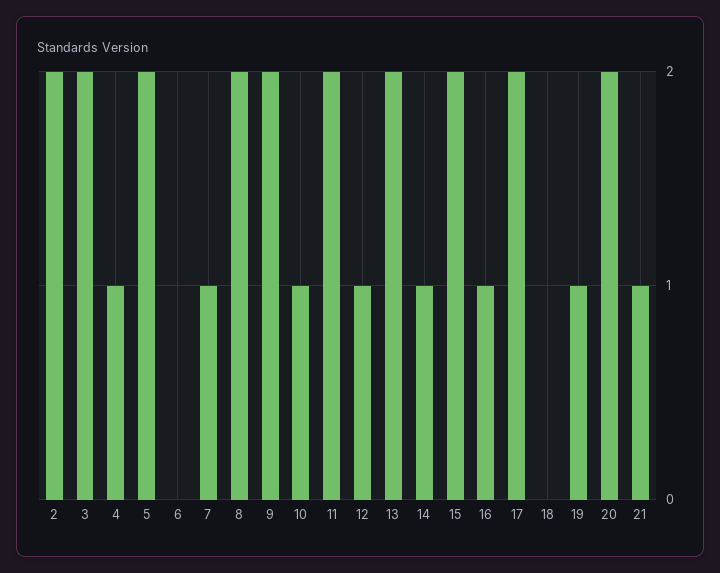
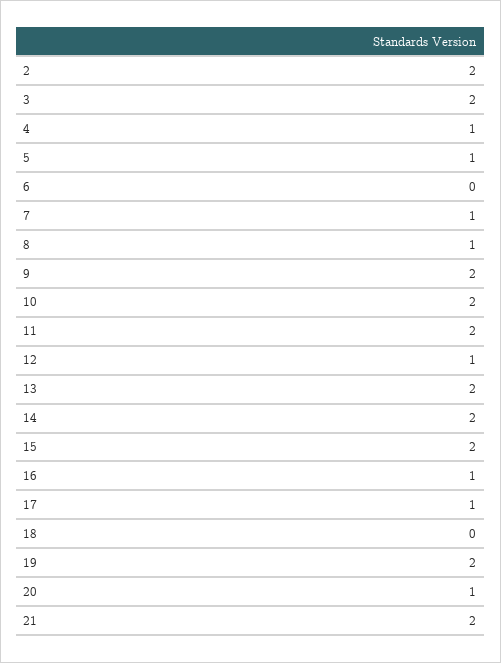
5: 2 -> 1
8: 2 -> 1
10: 1 -> 2
14: 1 -> 2
17: 2 -> 1
19: 1 -> 2
20: 2 -> 1
21: 1 -> 2

